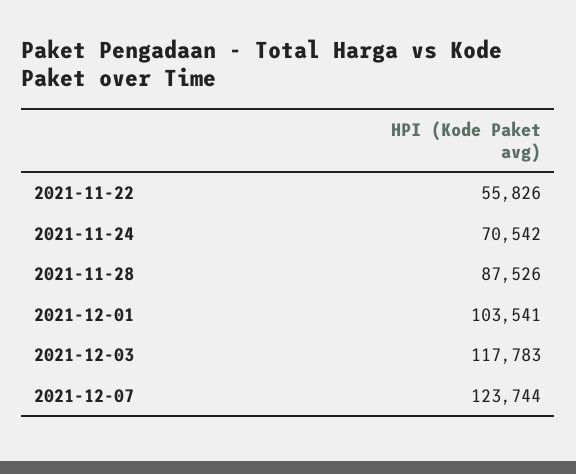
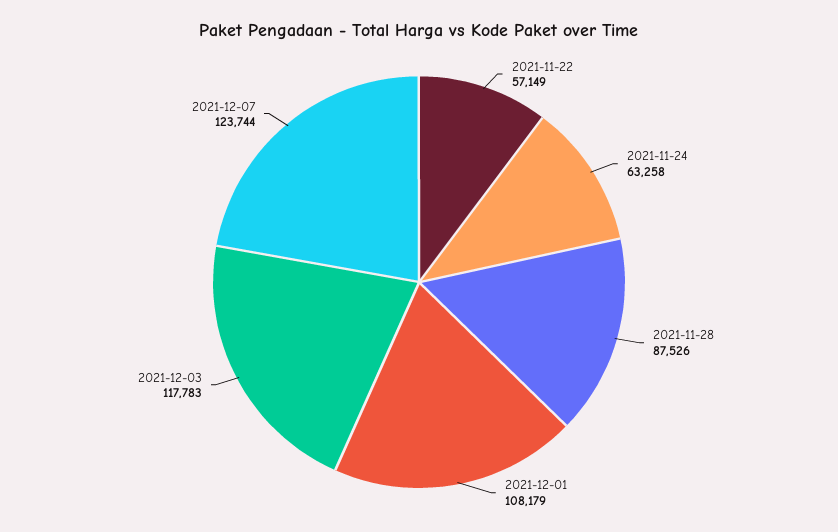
2021-11-22: 55826 -> 57149
2021-11-24: 70542 -> 63258
2021-12-01: 103541 -> 108179

